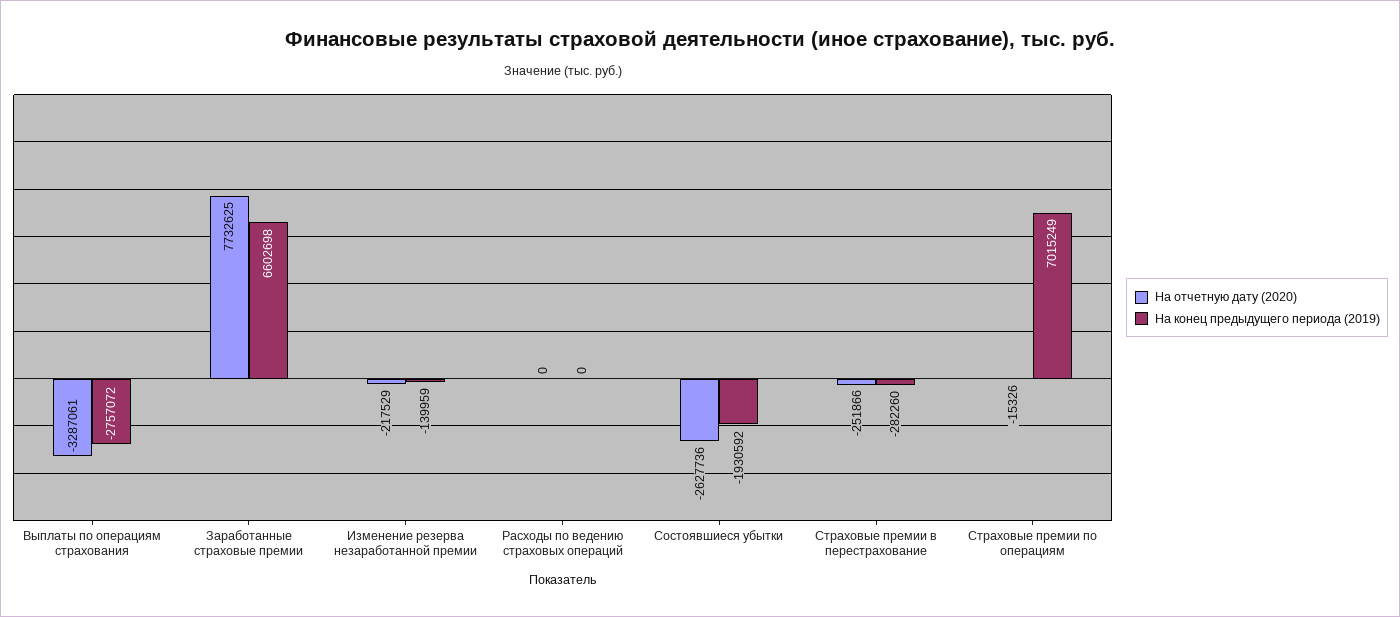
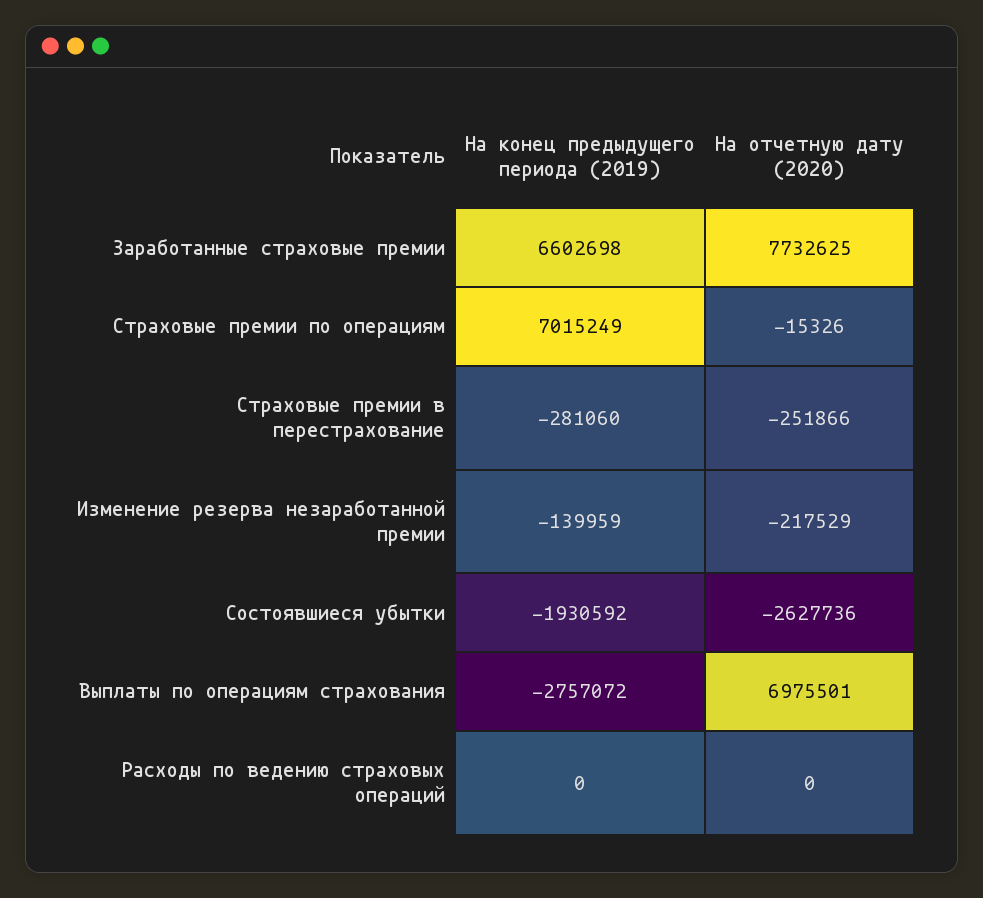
На отчетную дату (2020), Выплаты по операциям страхования: -3287061 -> 6975501
На конец предыдущего периода (2019), Страховые премии в перестрахование: -282260 -> -281060

